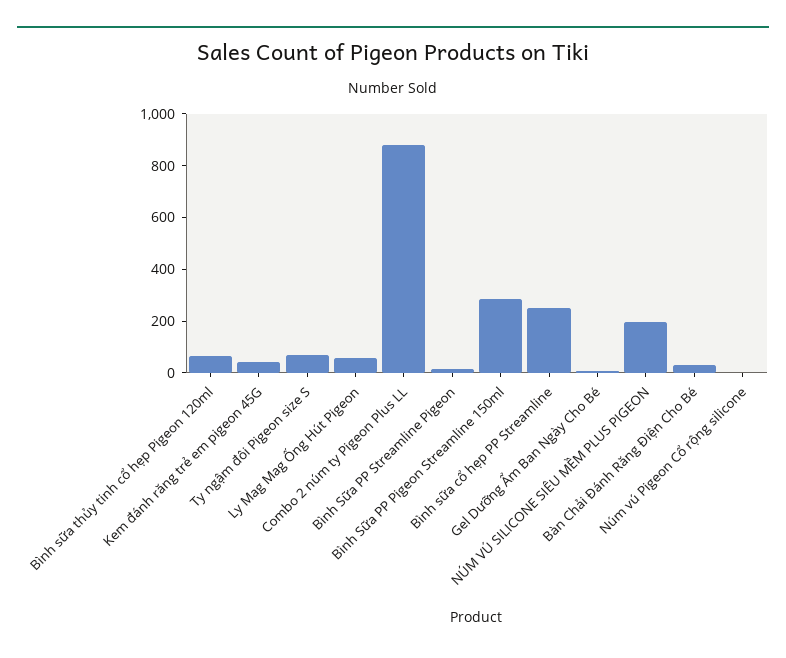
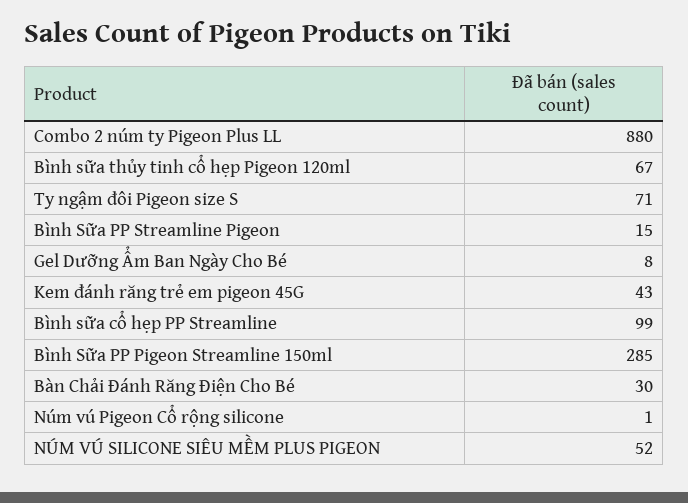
Ly Mag Mag Ống Hút Pigeon: 50 -> none
Bình sữa cổ hẹp PP Streamline: 250 -> 99
NÚM VÚ SILICONE SIÊU MỀM PLUS PIGEON: 200 -> 52

